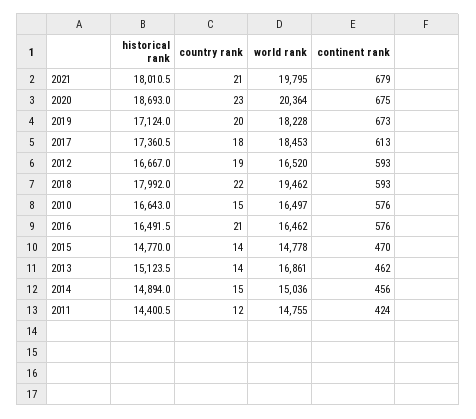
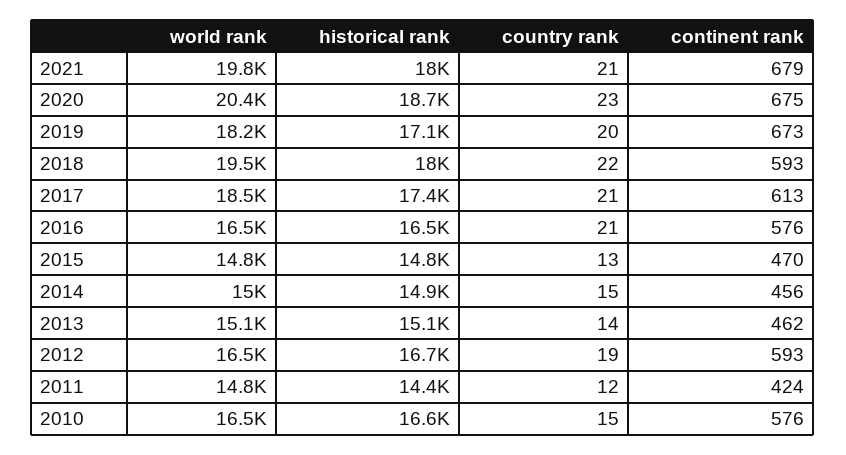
country rank, 2017: 18 -> 21
country rank, 2015: 14 -> 13
world rank, 2013: 16861 -> 15100

